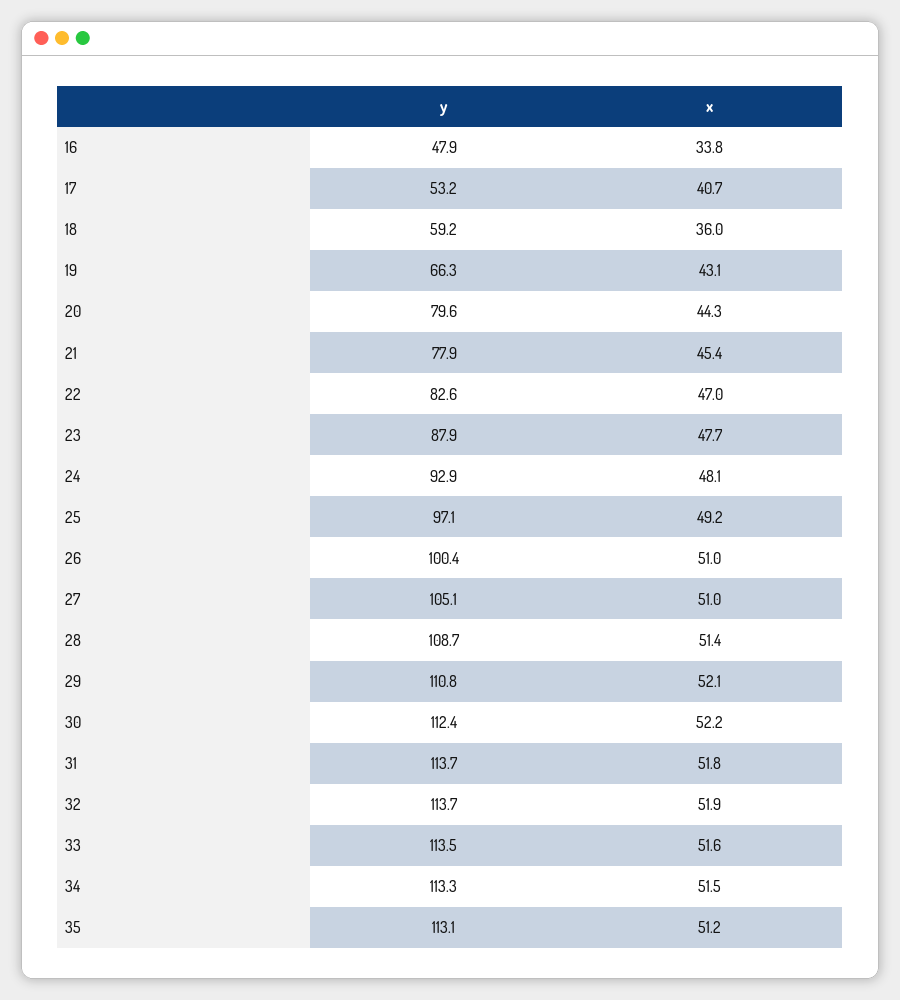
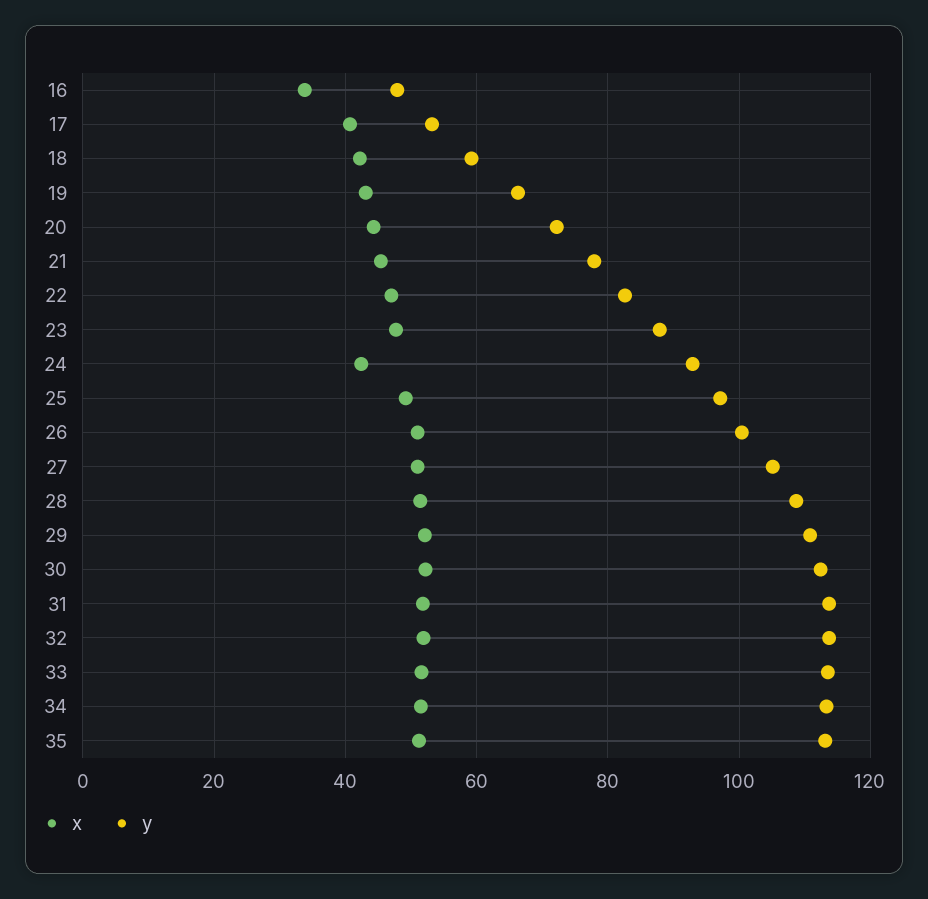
x, 18: 36 -> 42
y, 20: 79.6 -> 72
x, 24: 48.1 -> 42

